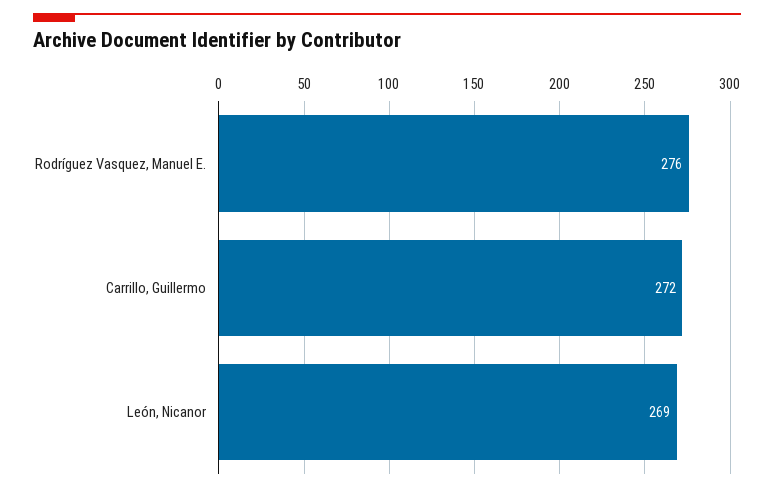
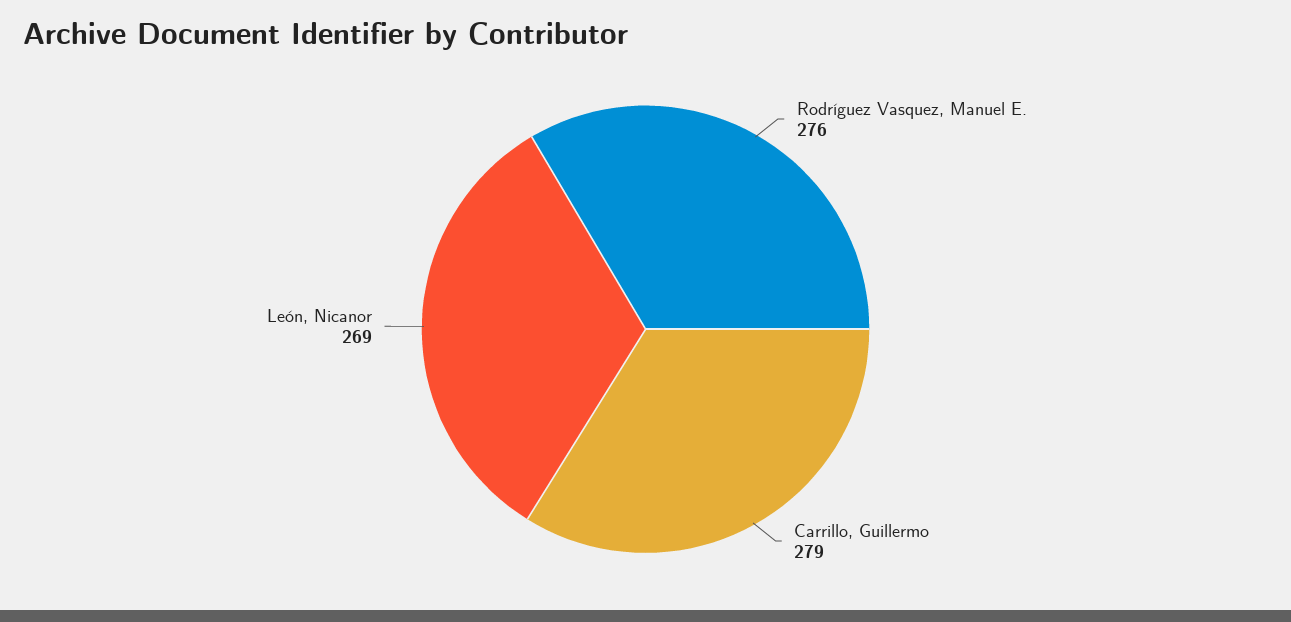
Carrillo, Guillermo: 272 -> 279

